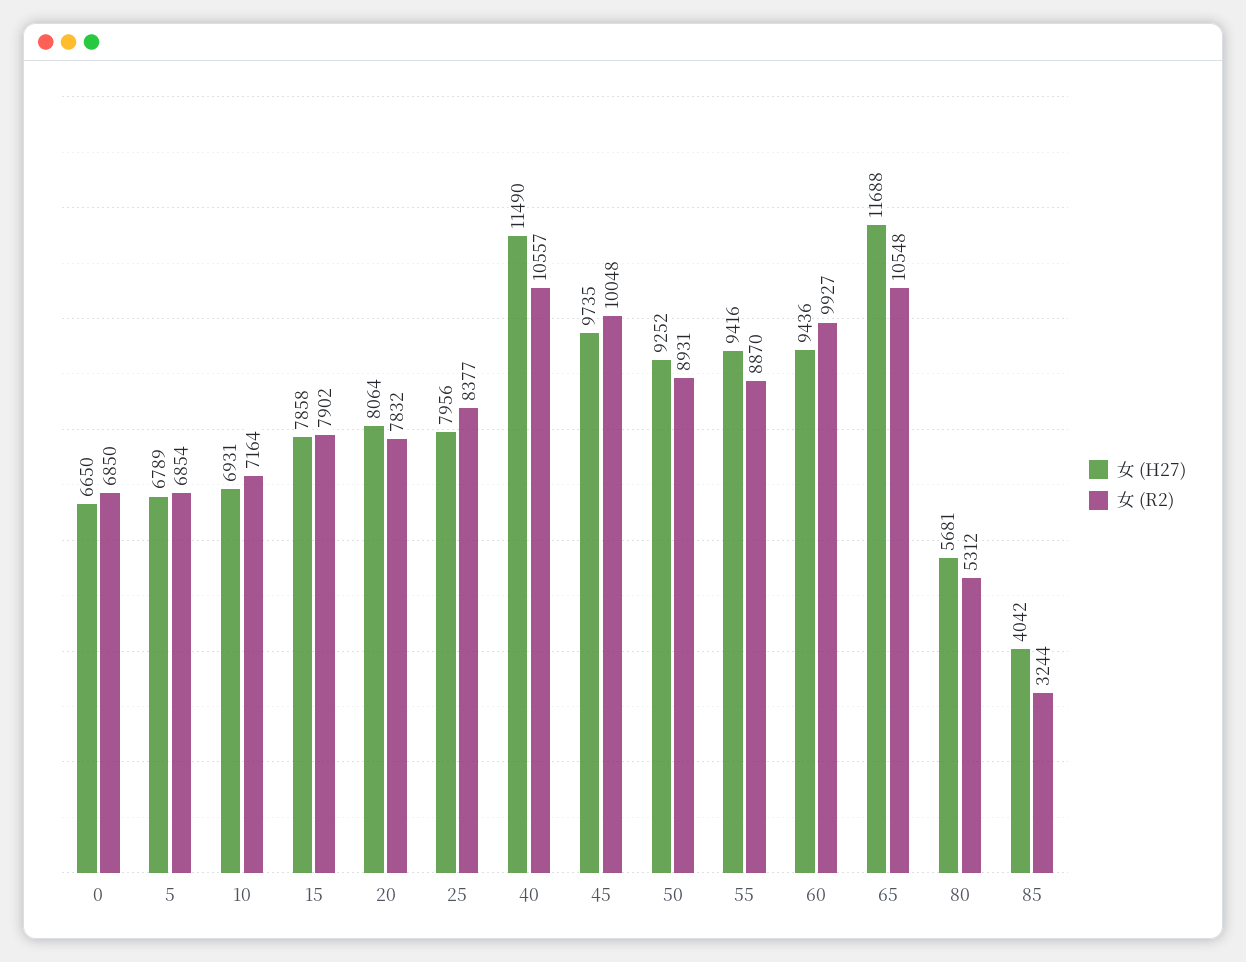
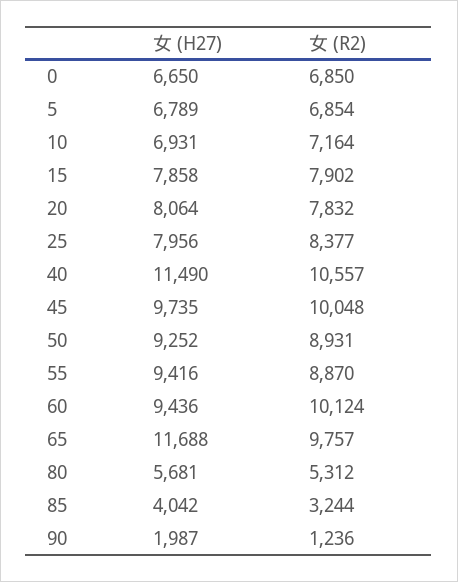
女 (R2), 60: 9927 -> 10124
女 (R2), 65: 10548 -> 9757
女 (H27), 90: none -> 1987
女 (R2), 90: none -> 1236

